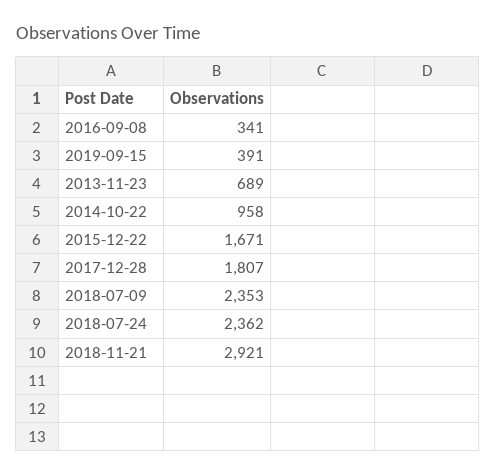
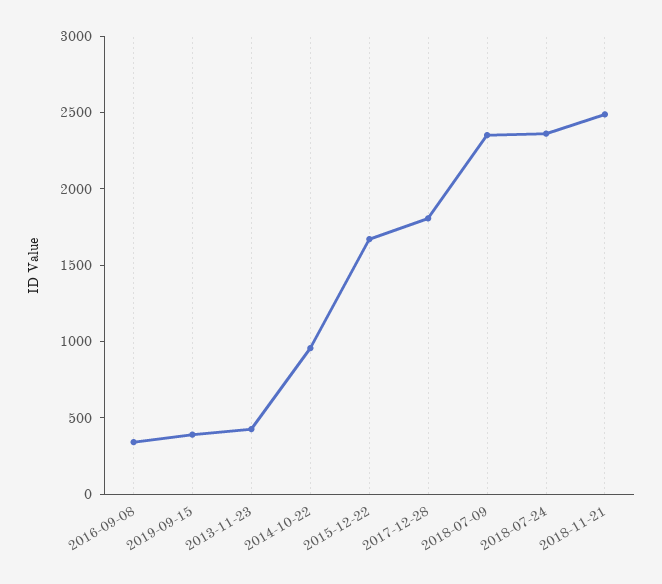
2013-11-23: 689 -> 400
2018-11-21: 2921 -> 2500

